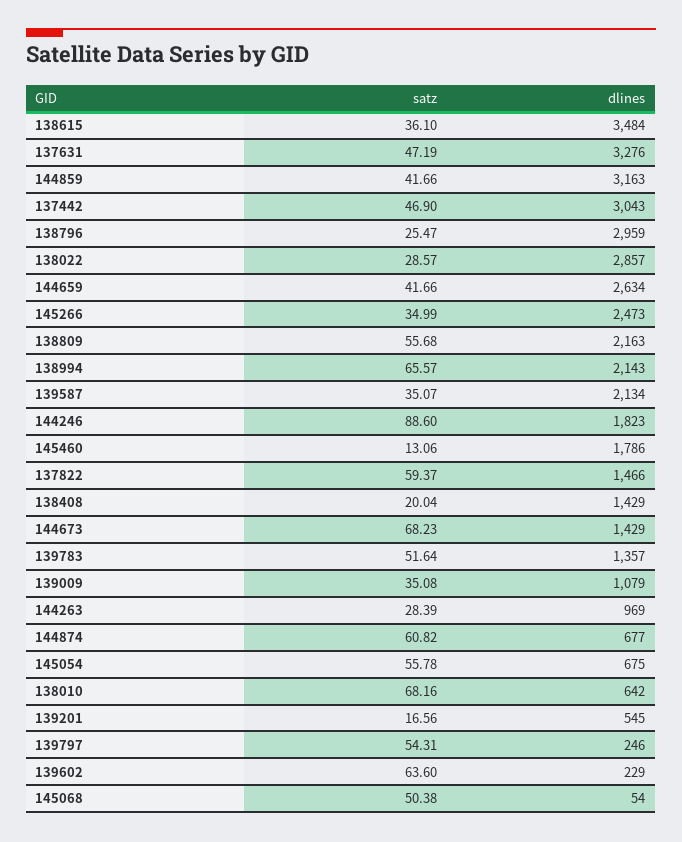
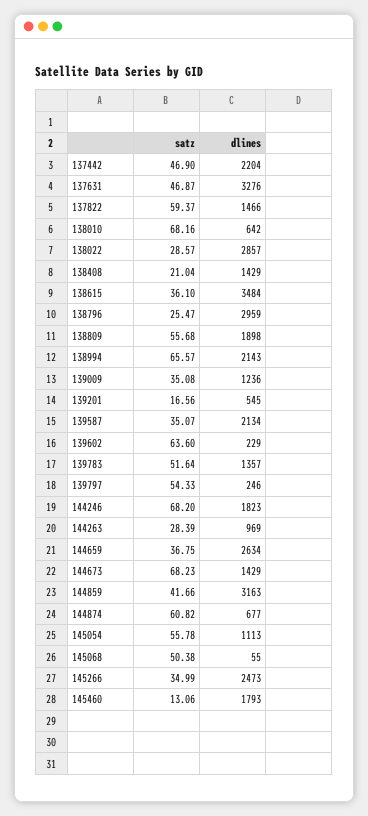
satz, 137631: 47.19 -> 46.87
dlines, 137442: 3043 -> 2204
satz, 144659: 41.66 -> 36.75
dlines, 138809: 2163 -> 1898
satz, 144246: 88.6 -> 68.2
dlines, 145460: 1786 -> 1793
satz, 138408: 20.04 -> 21.04
dlines, 139009: 1079 -> 1236
dlines, 145054: 675 -> 1113
satz, 139797: 54.31 -> 54.33
dlines, 145068: 54 -> 55

